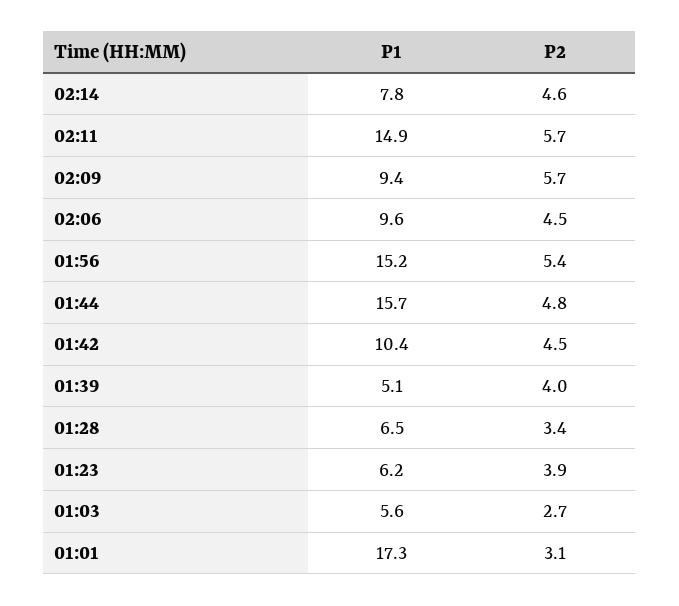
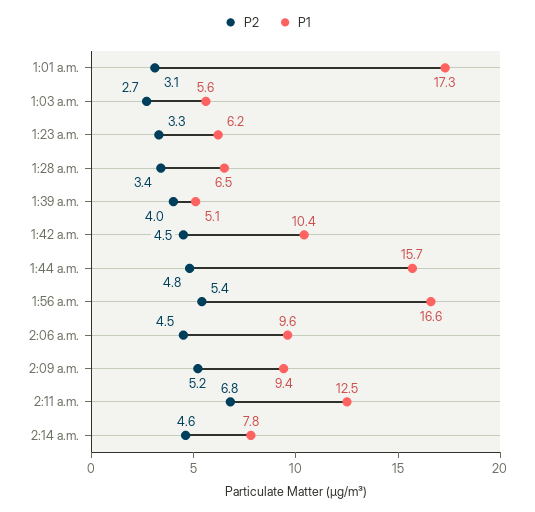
P1, 02:11: 14.9 -> 12.5
P2, 02:11: 5.7 -> 6.8
P2, 02:09: 5.7 -> 5.2
P1, 01:56: 15.2 -> 16.6
P2, 01:23: 3.9 -> 3.3

